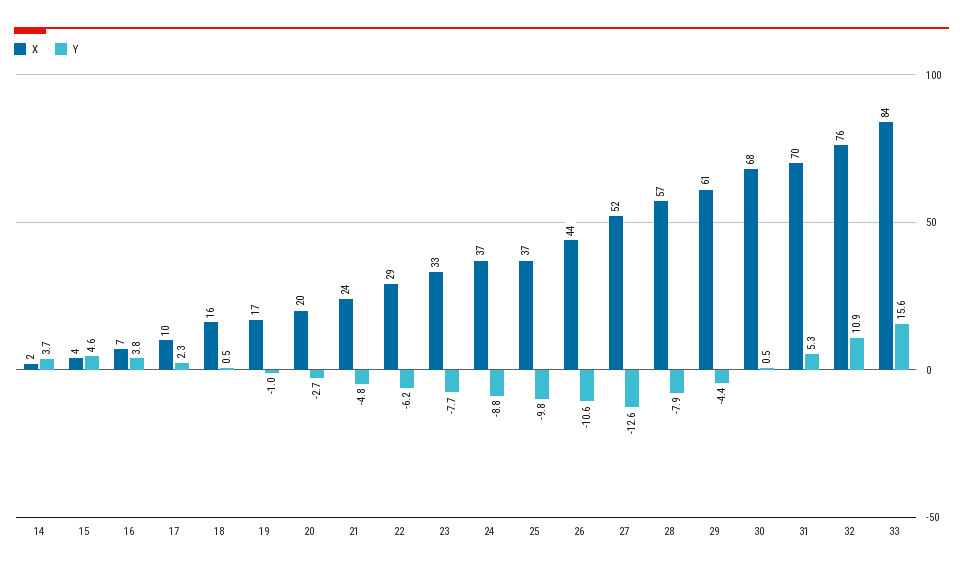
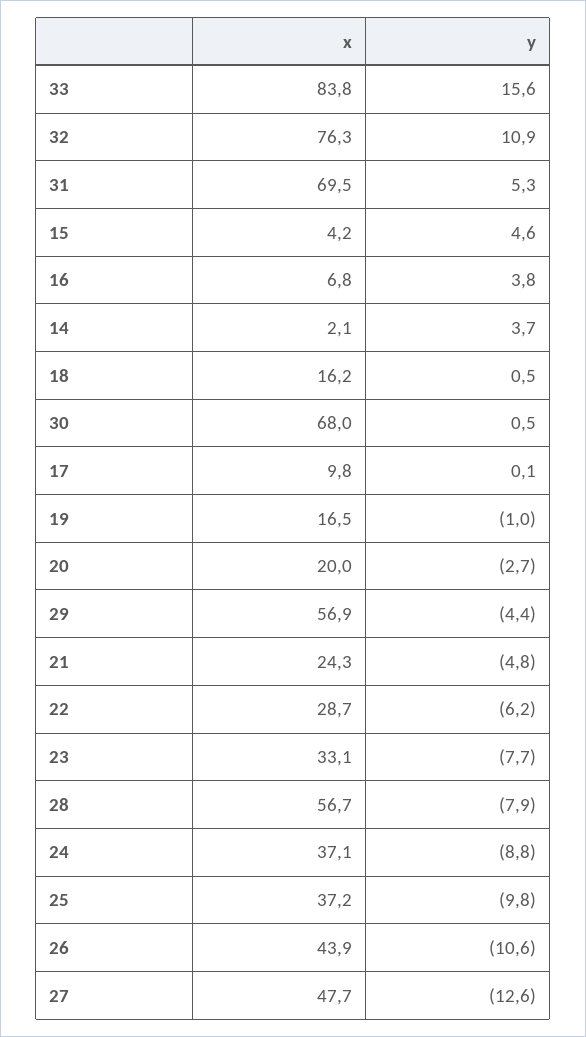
Y, 17: 2.3 -> 0.1
X, 27: 52 -> 47.7
X, 29: 61 -> 56.9

